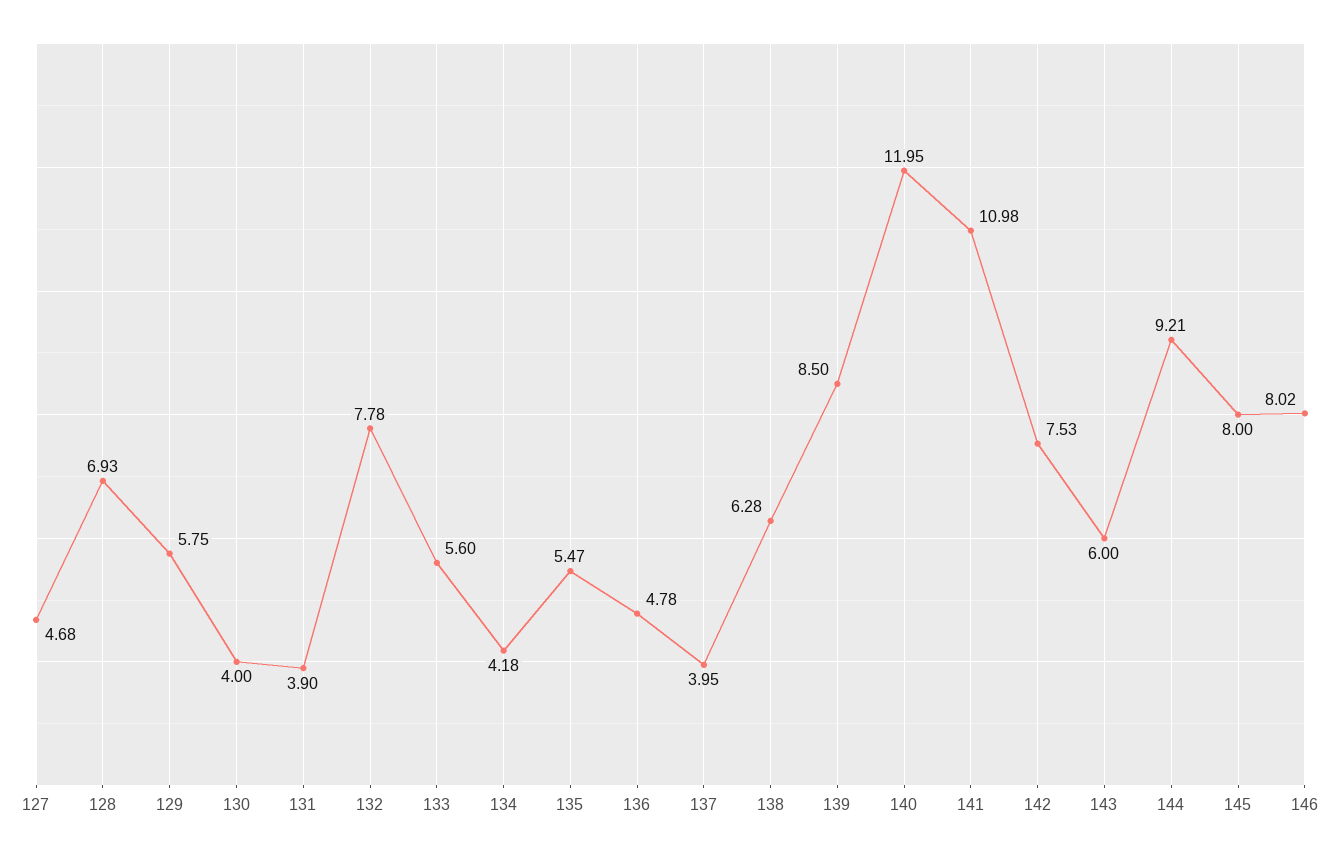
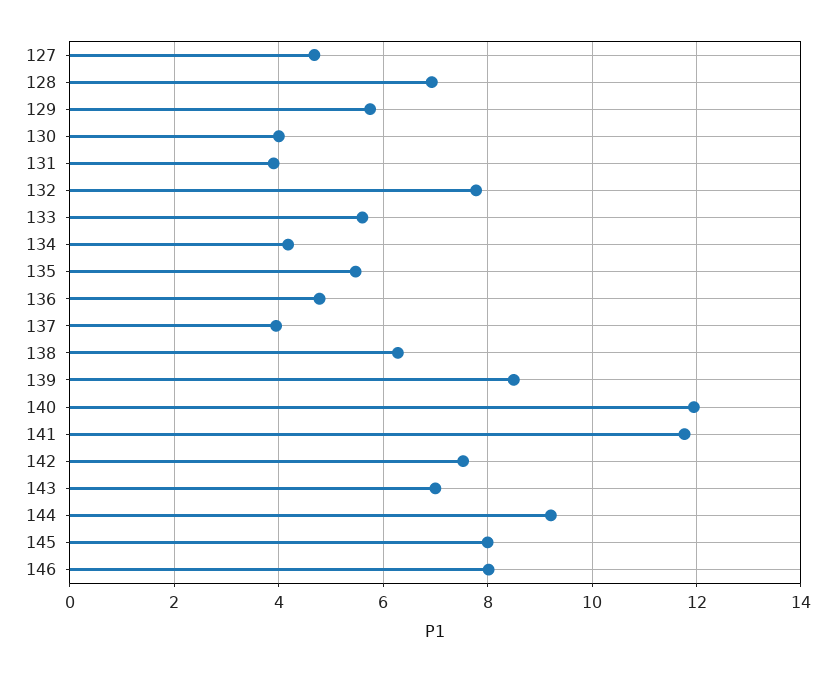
141: 10.98 -> 11.8
143: 6 -> 7

